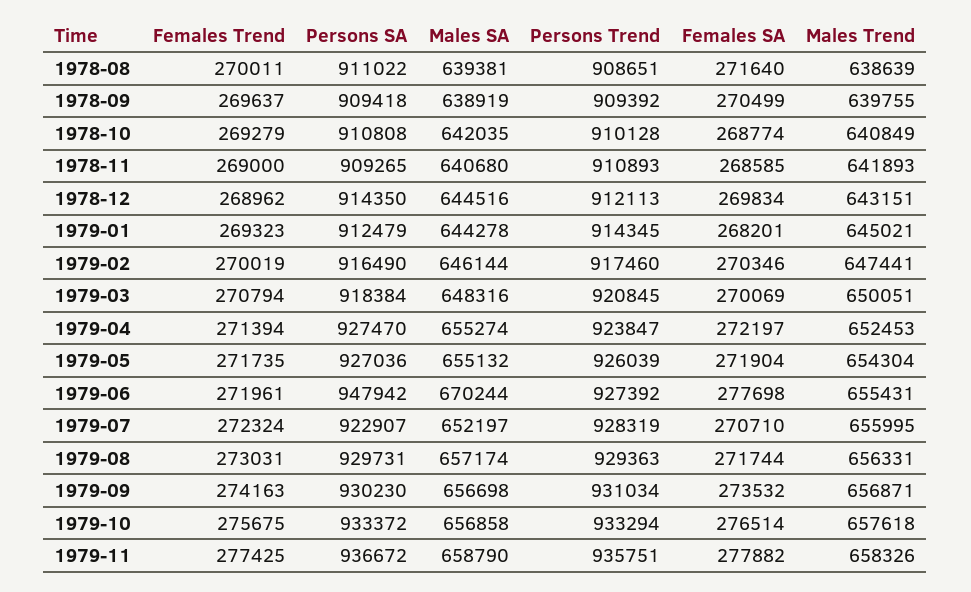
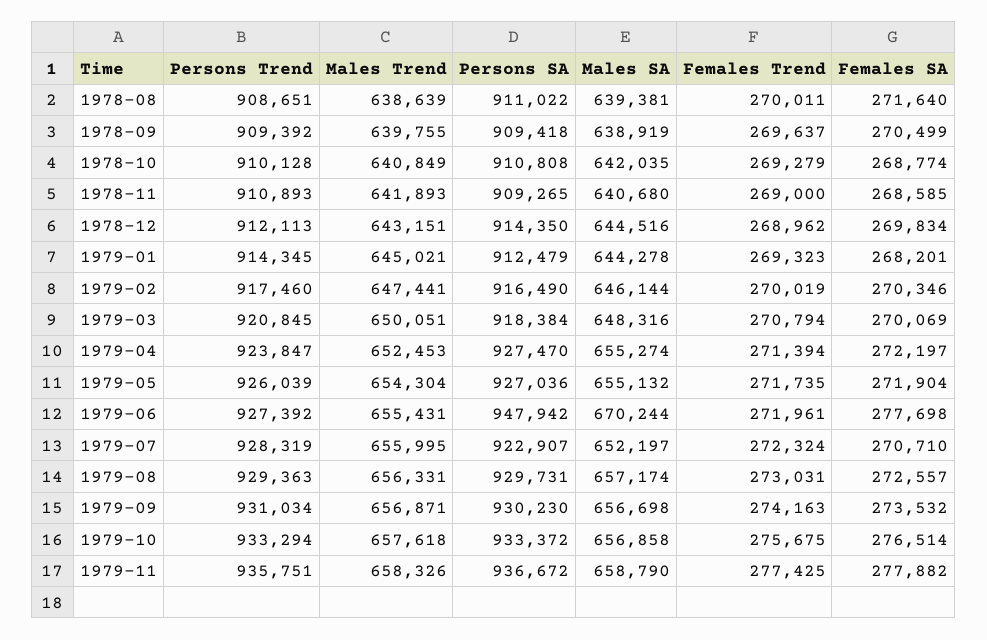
Females SA, 1979-08: 271744 -> 272557

